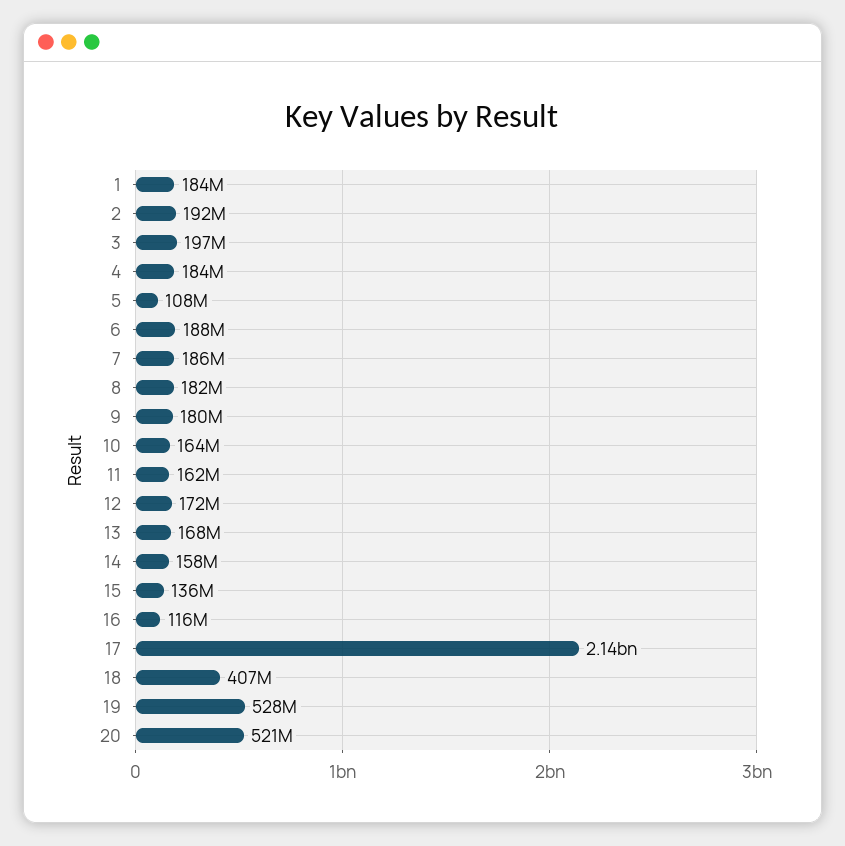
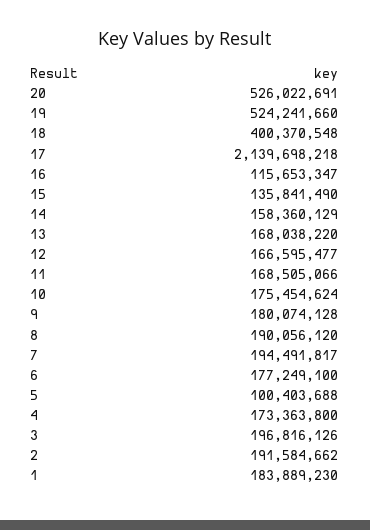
4: 184000000 -> 173363800
5: 108000000 -> 100403688
6: 188000000 -> 177249100
7: 186000000 -> 194491817
8: 182000000 -> 190056120
10: 164000000 -> 175454624
11: 162000000 -> 168505066
12: 172000000 -> 166595477
18: 407000000 -> 400370548
19: 528000000 -> 524241660
20: 521000000 -> 526022691

